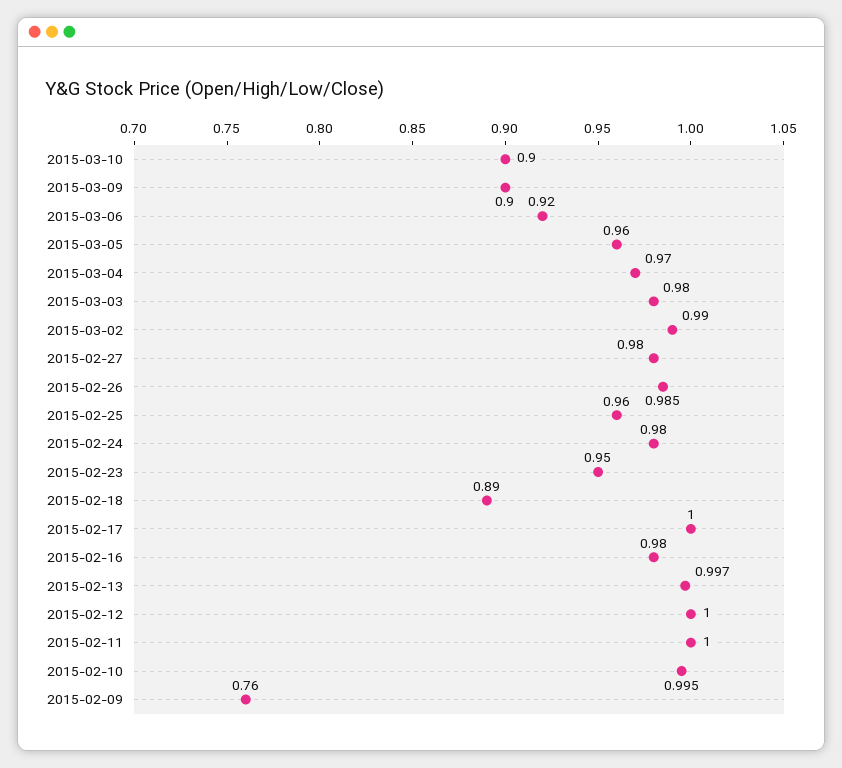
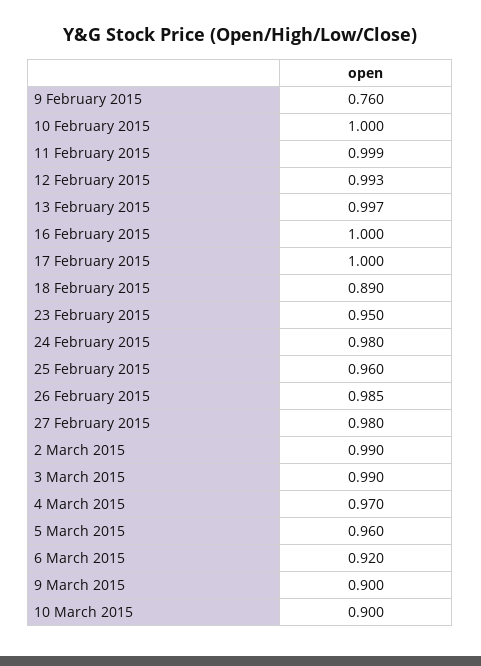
2015-03-03: 0.98 -> 0.99
2015-02-16: 0.98 -> 1
2015-02-12: 1 -> 0.993
2015-02-11: 1 -> 0.999
2015-02-10: 0.995 -> 1

